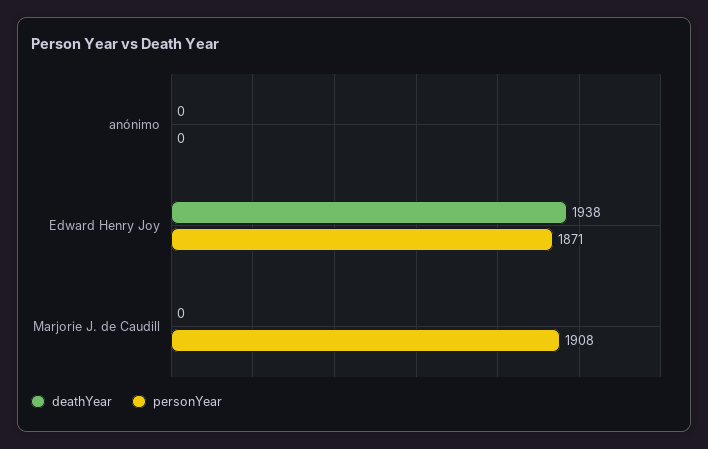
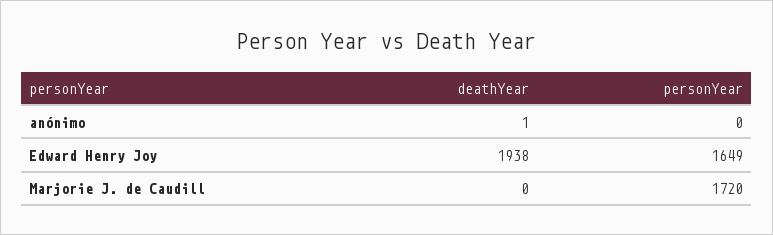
deathYear, anónimo: 0 -> 1
personYear, Edward Henry Joy: 1871 -> 1649
personYear, Marjorie J. de Caudill: 1908 -> 1720

